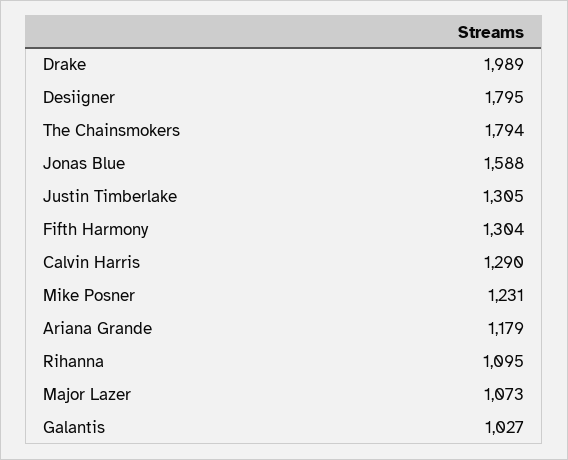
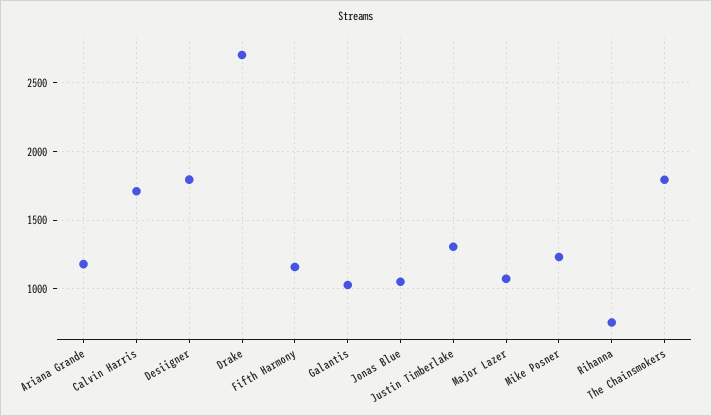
Drake: 1989 -> 2700
Jonas Blue: 1588 -> 1050
Fifth Harmony: 1304 -> 1150
Calvin Harris: 1290 -> 1700
Rihanna: 1095 -> 750

